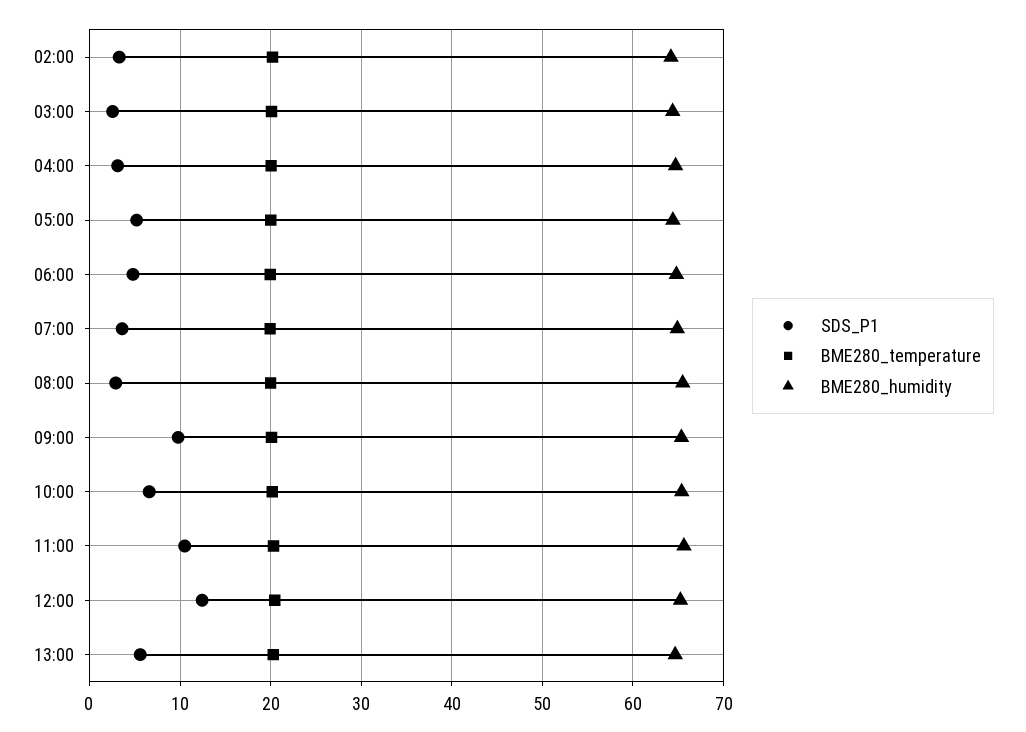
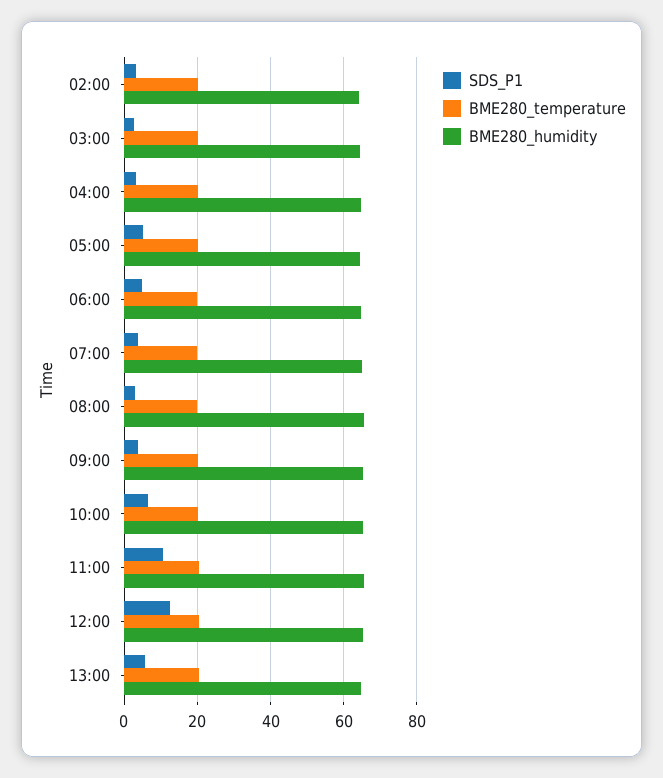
SDS_P1, 09:00: 10 -> 4

